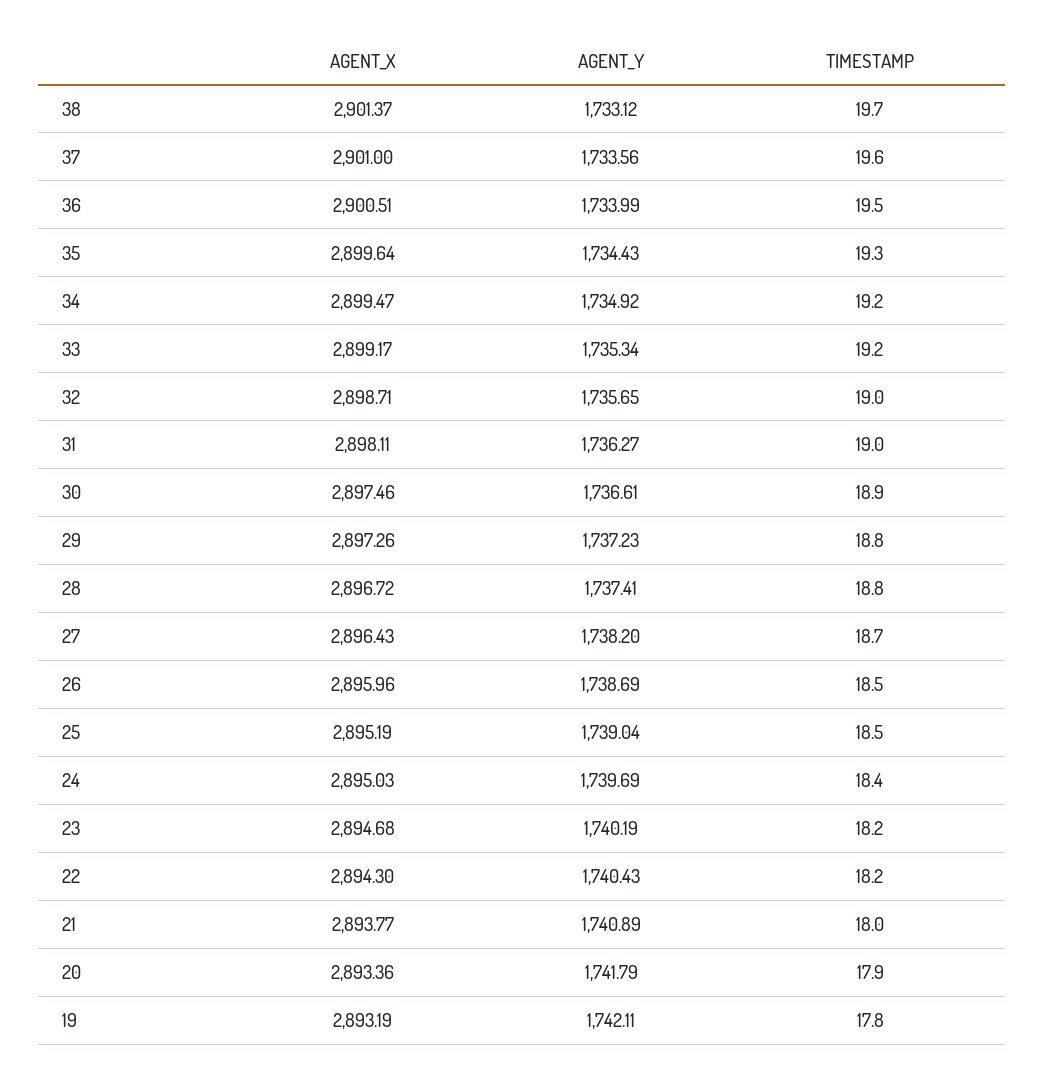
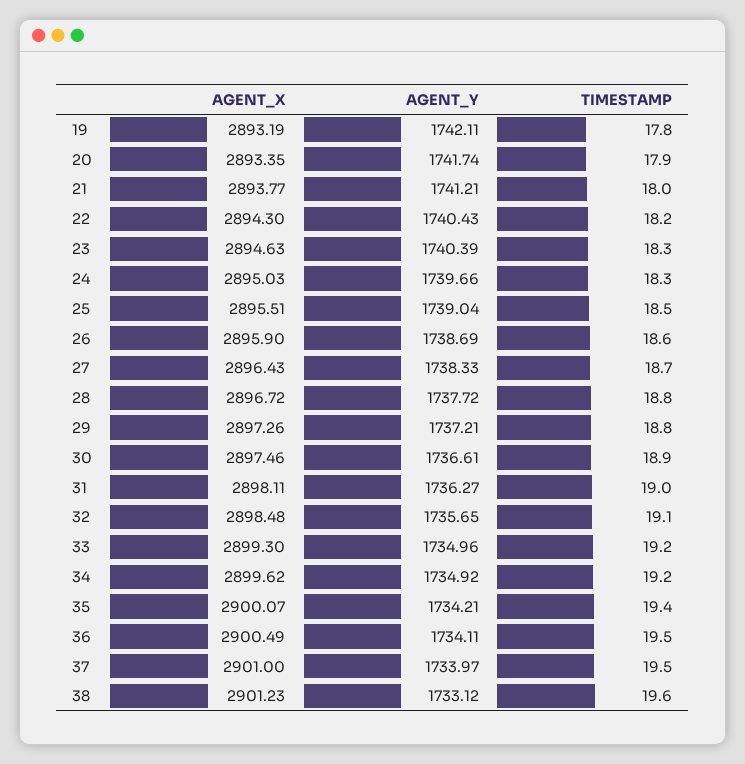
AGENT_X, 38: 2901.37 -> 2901.23
TIMESTAMP, 38: 19.7 -> 19.6
AGENT_Y, 37: 1733.56 -> 1733.97
TIMESTAMP, 37: 19.6 -> 19.5
AGENT_X, 36: 2900.51 -> 2900.49
AGENT_Y, 36: 1733.99 -> 1734.11
AGENT_X, 35: 2899.64 -> 2900.07
AGENT_Y, 35: 1734.43 -> 1734.21
TIMESTAMP, 35: 19.3 -> 19.4
AGENT_X, 34: 2899.47 -> 2899.62
AGENT_X, 33: 2899.17 -> 2899.3
AGENT_Y, 33: 1735.34 -> 1734.96
AGENT_X, 32: 2898.71 -> 2898.48
TIMESTAMP, 32: 19 -> 19.1
AGENT_Y, 29: 1737.23 -> 1737.21
AGENT_Y, 28: 1737.41 -> 1737.72
AGENT_Y, 27: 1738.2 -> 1738.33
AGENT_X, 26: 2895.96 -> 2895.9
TIMESTAMP, 26: 18.5 -> 18.6
AGENT_X, 25: 2895.19 -> 2895.51
AGENT_Y, 24: 1739.69 -> 1739.66
TIMESTAMP, 24: 18.4 -> 18.3
AGENT_X, 23: 2894.68 -> 2894.63
AGENT_Y, 23: 1740.19 -> 1740.39
TIMESTAMP, 23: 18.2 -> 18.3
AGENT_Y, 21: 1740.89 -> 1741.21
AGENT_X, 20: 2893.36 -> 2893.35
AGENT_Y, 20: 1741.79 -> 1741.74

